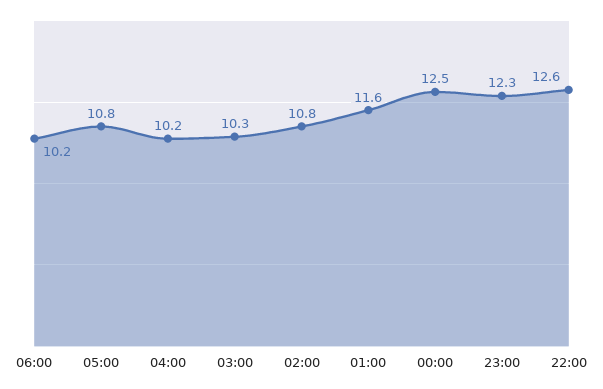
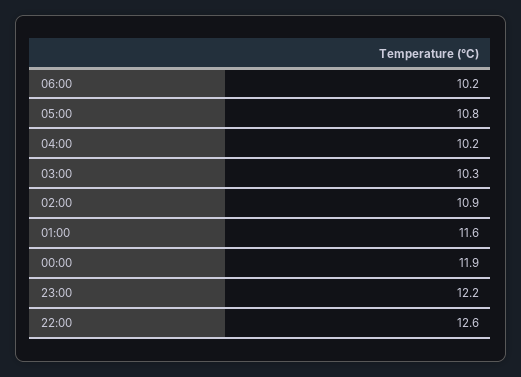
02:00: 10.8 -> 10.9
00:00: 12.5 -> 11.9
23:00: 12.3 -> 12.2

